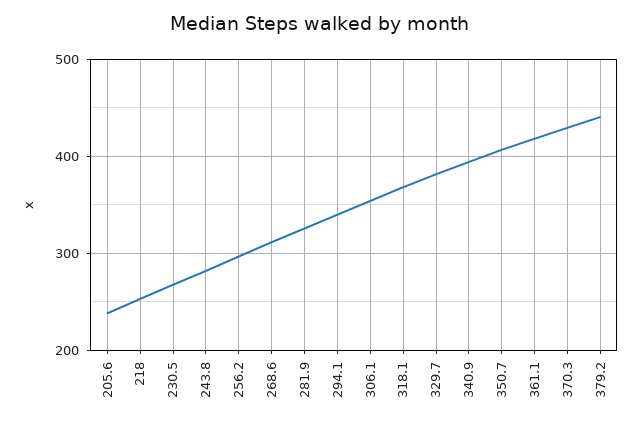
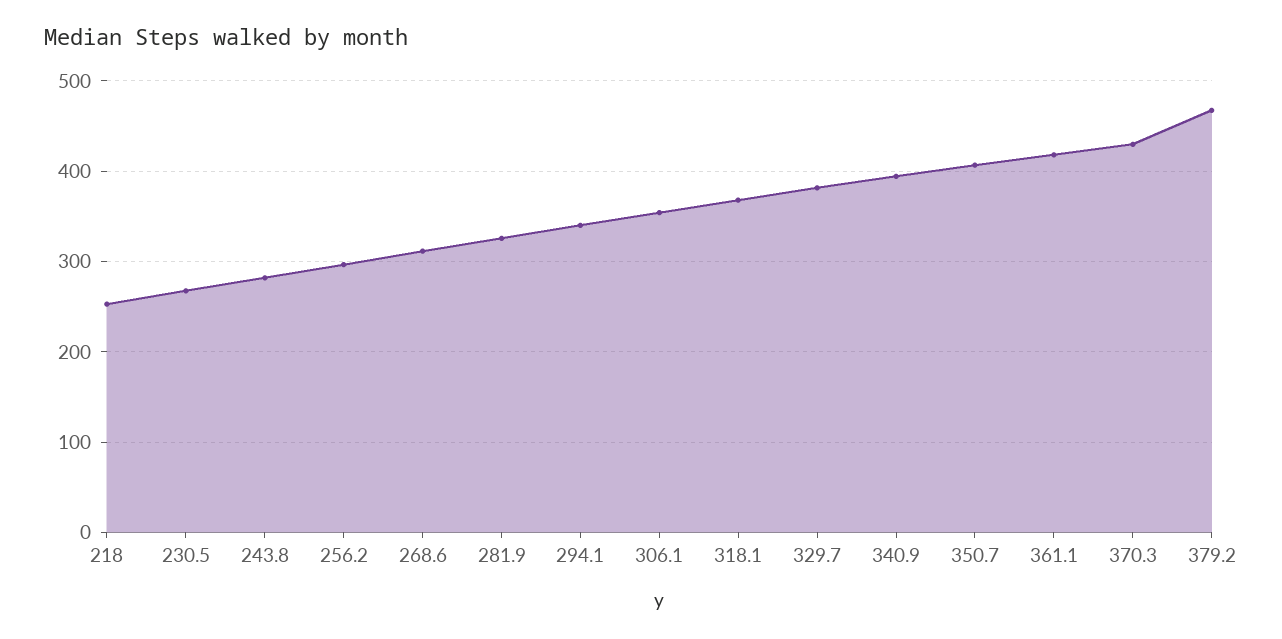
205.6: 240 -> none
379.2: 440 -> 470

